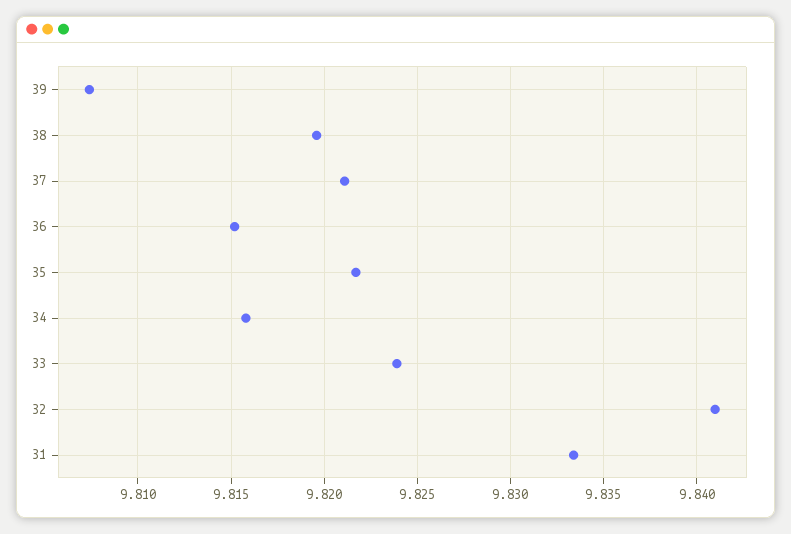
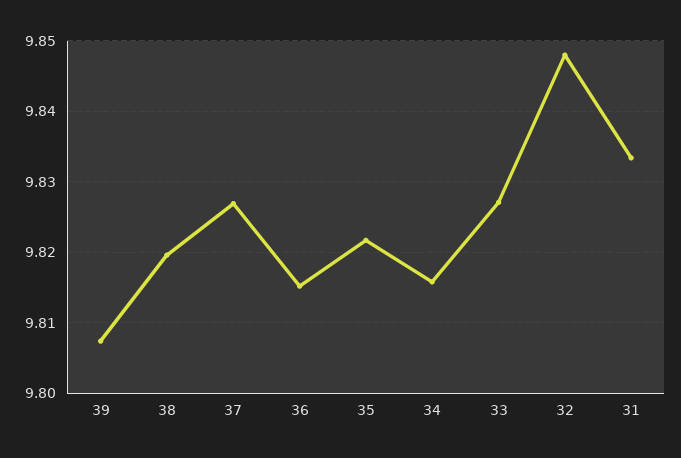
37: 9.821 -> 9.827
33: 9.824 -> 9.827
32: 9.841 -> 9.848

